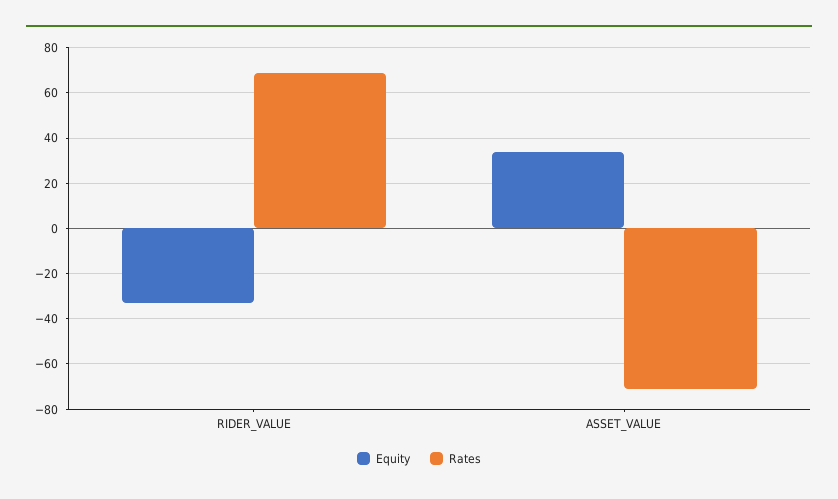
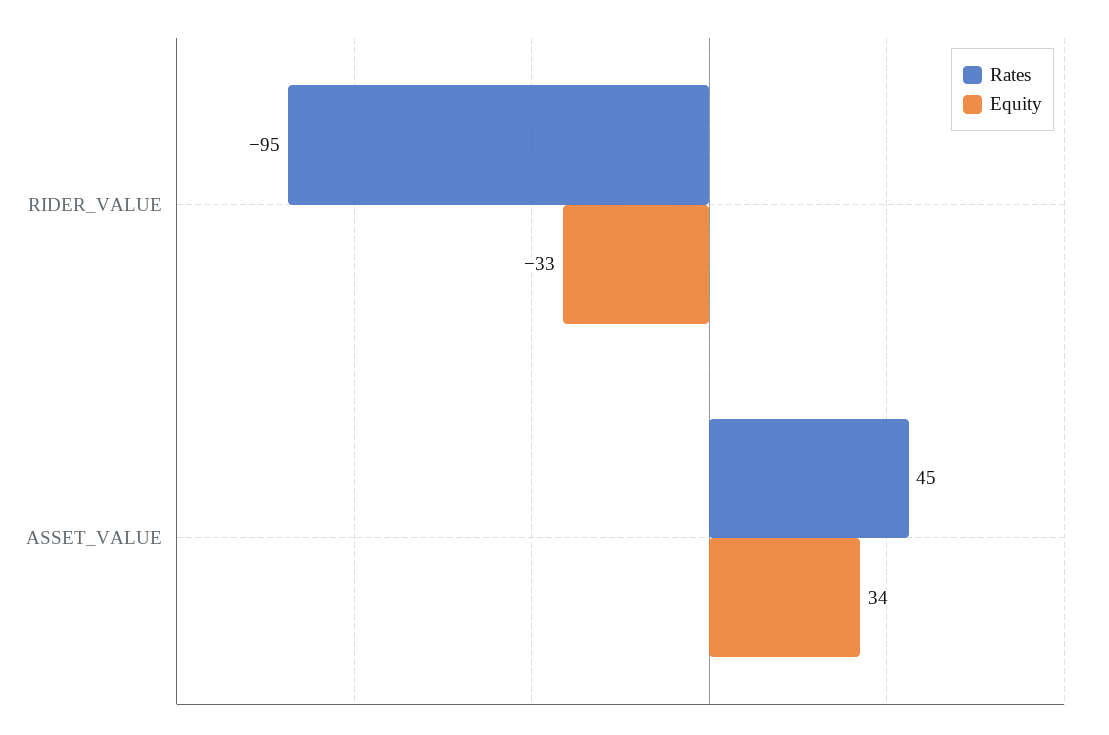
Rates, RIDER_VALUE: 70 -> -95
Rates, ASSET_VALUE: -70 -> 45

